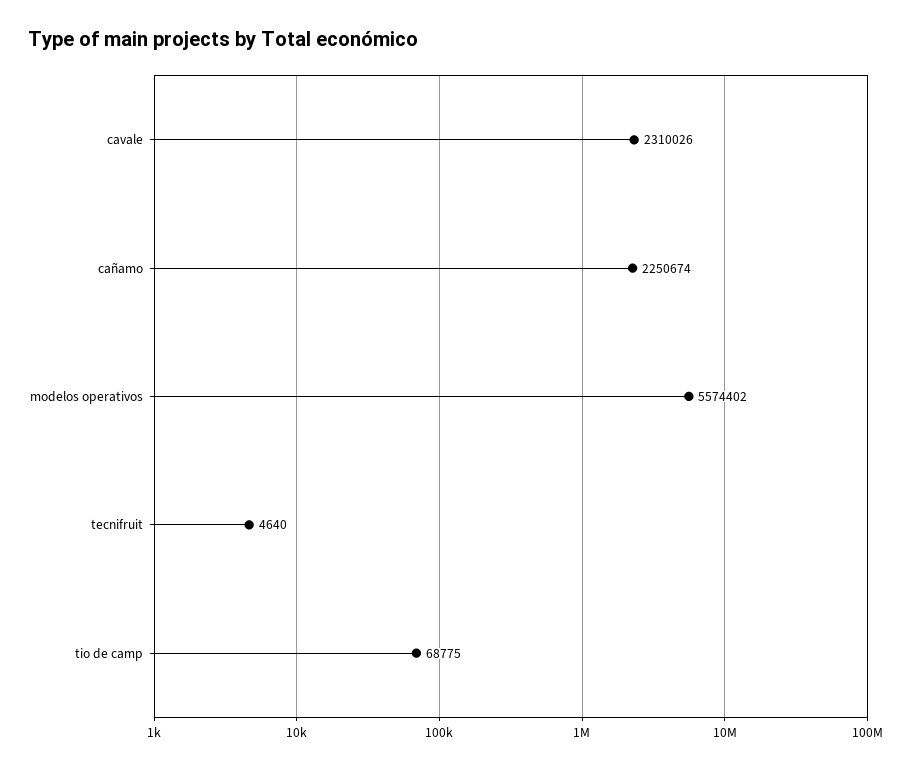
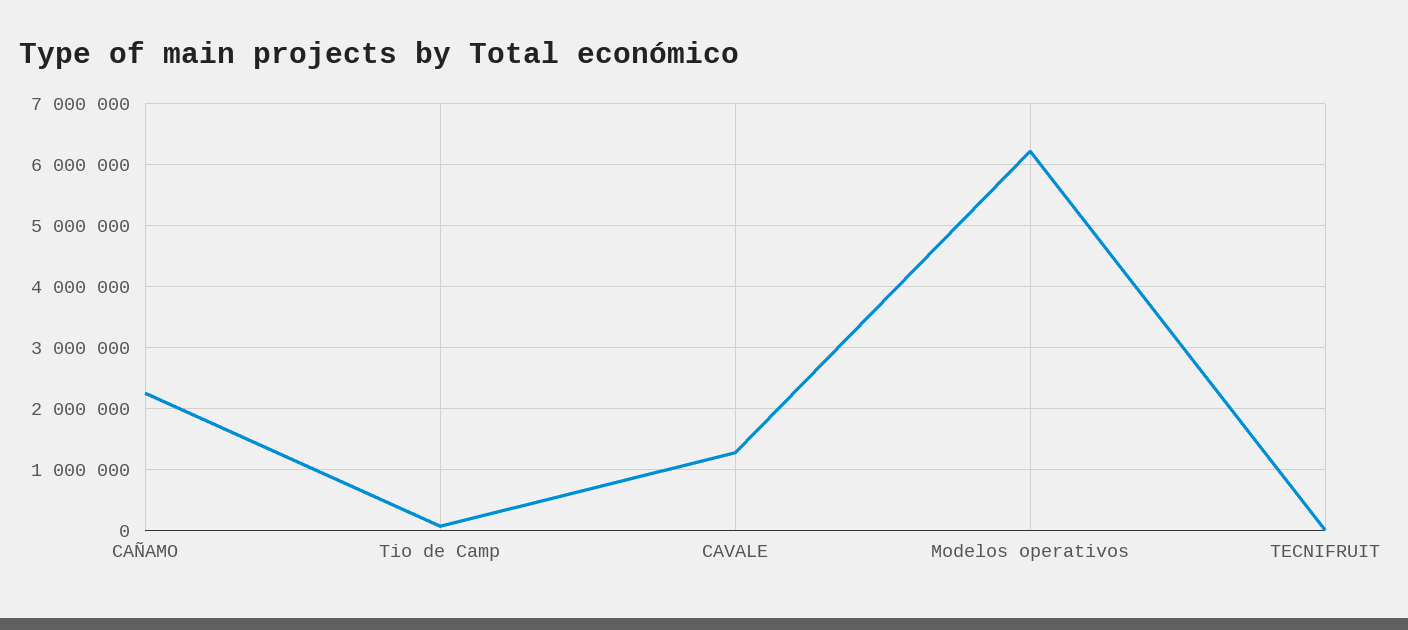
cavale: 2310026 -> 1300000
modelos operativos: 5574402 -> 6200000

